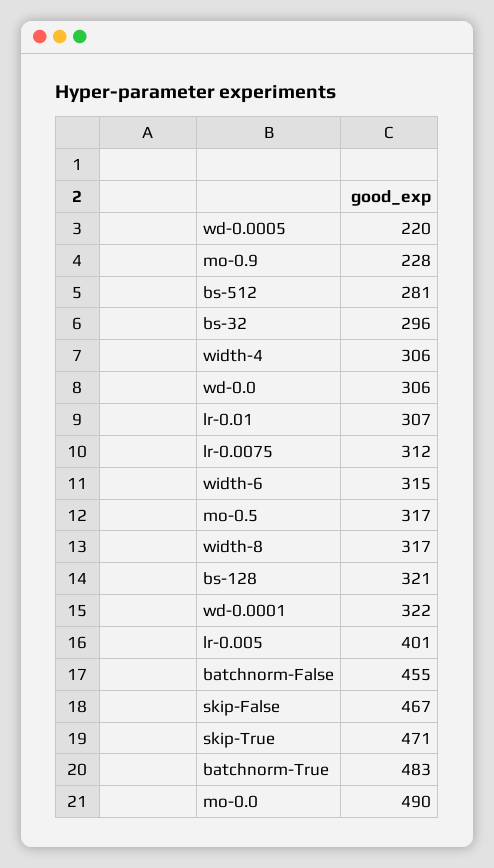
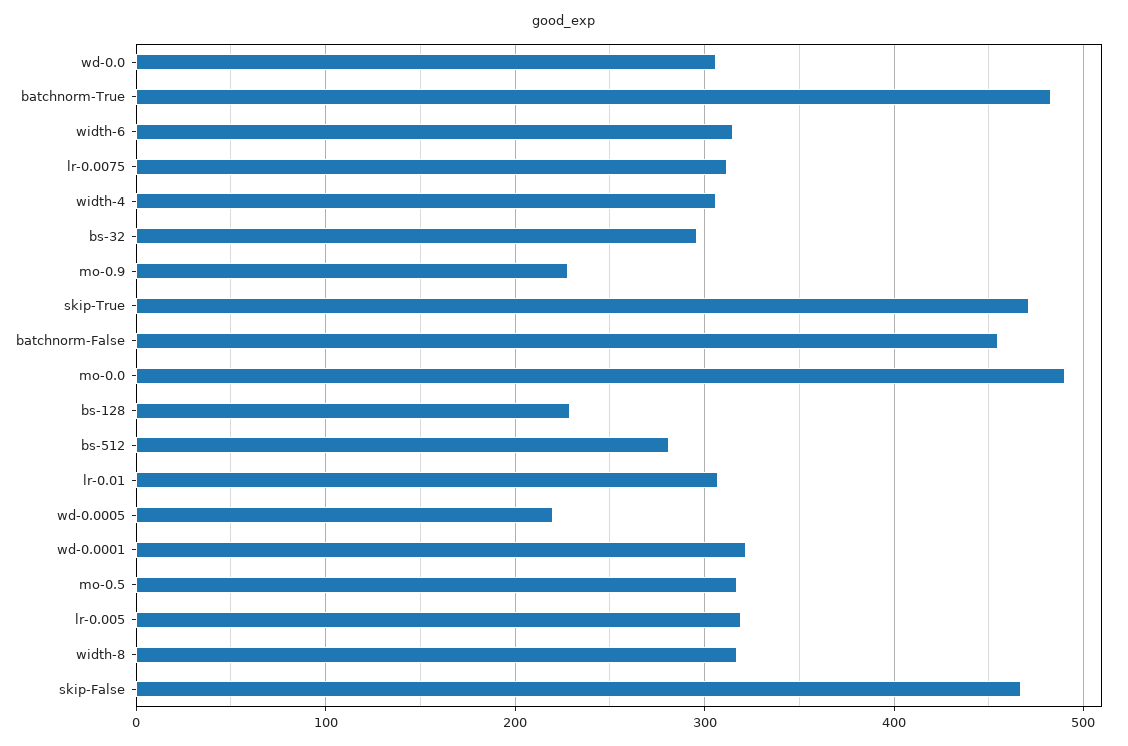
bs-128: 321 -> 230
lr-0.005: 401 -> 320

